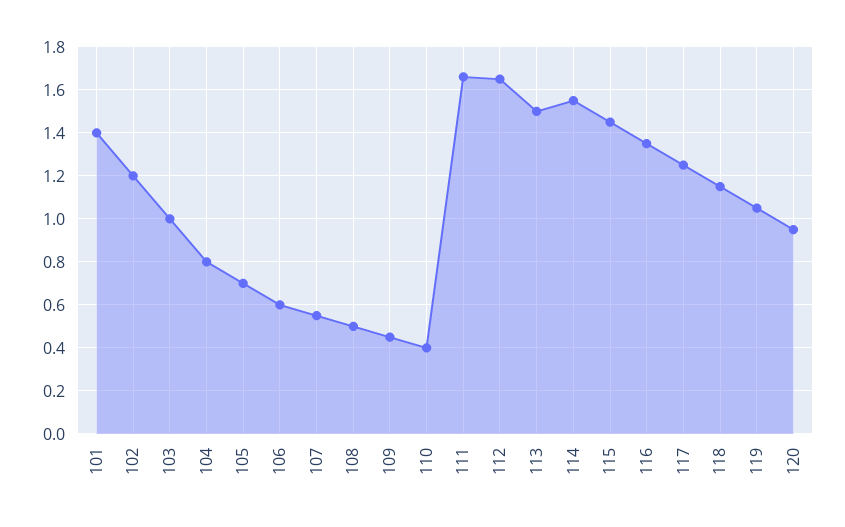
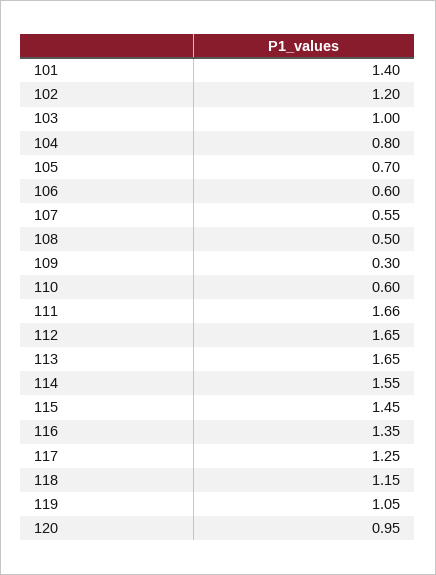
109: 0.45 -> 0.3
110: 0.4 -> 0.6
113: 1.5 -> 1.65

